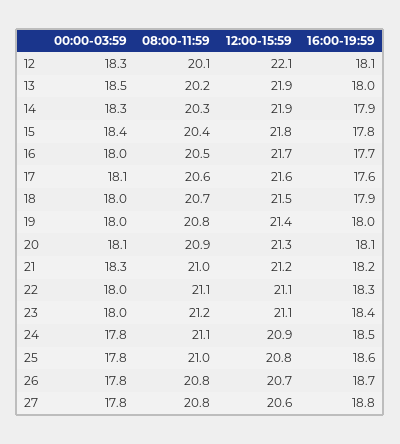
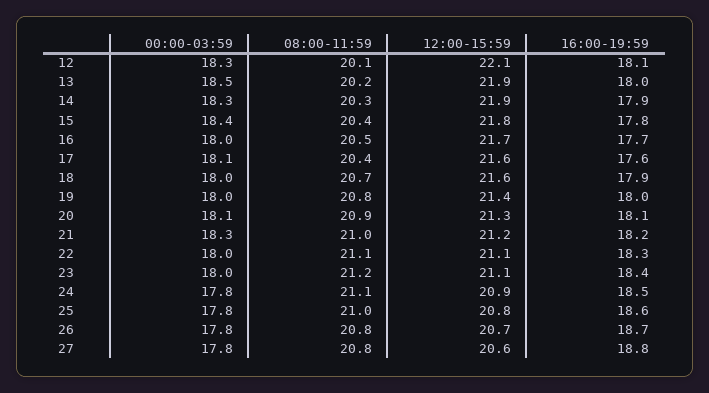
08:00-11:59, 17: 20.6 -> 20.4
12:00-15:59, 18: 21.5 -> 21.6

